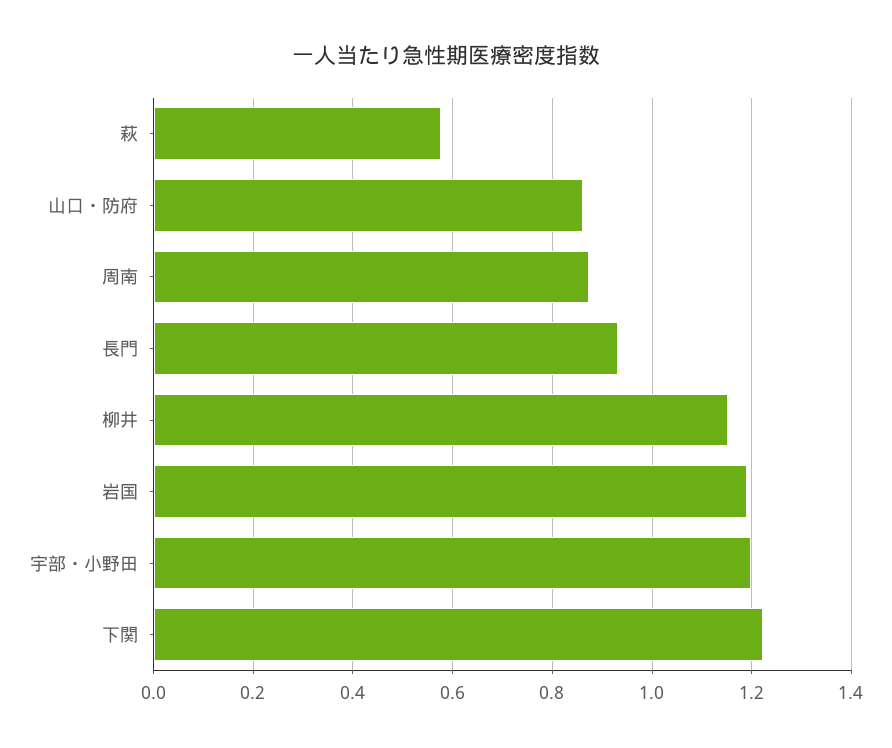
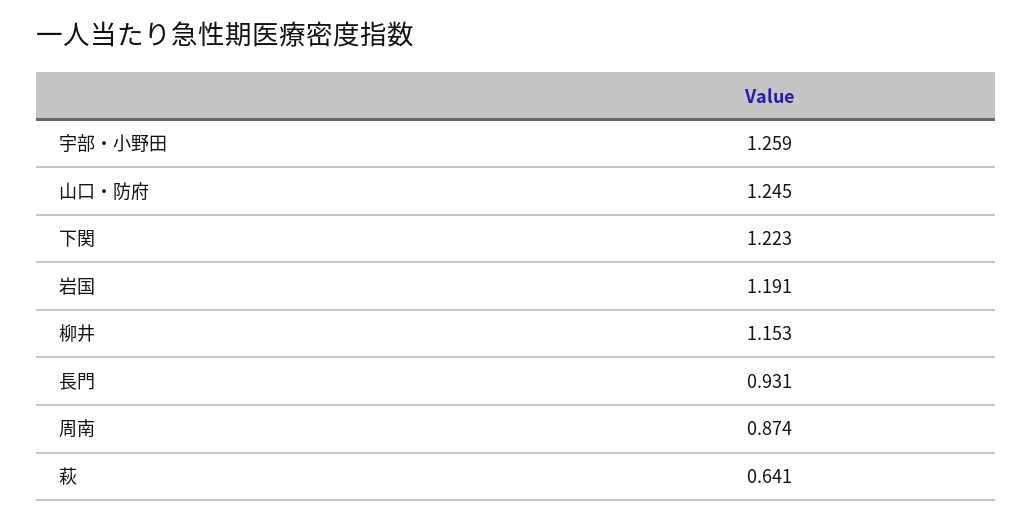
萩: 0.58 -> 0.641
山口・防府: 0.86 -> 1.245
宇部・小野田: 1.2 -> 1.259

